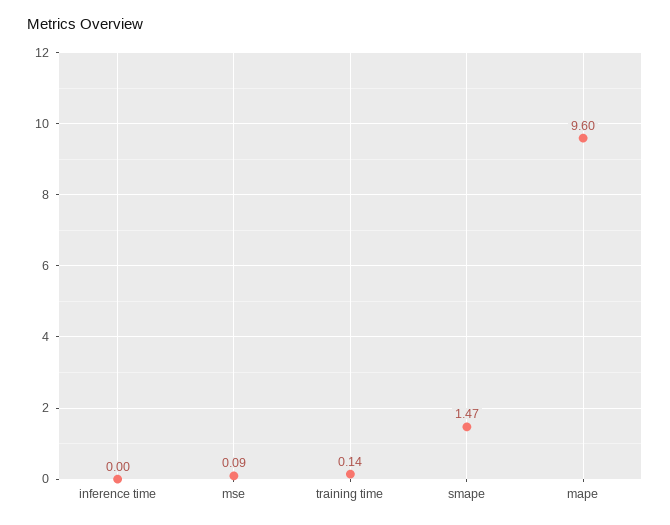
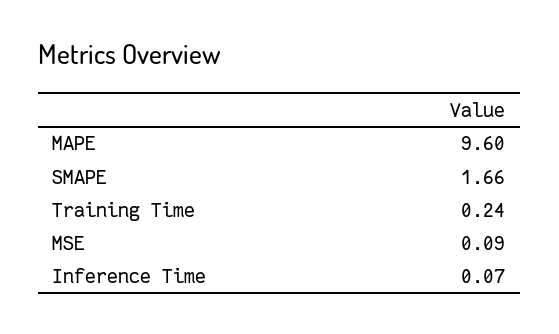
inference time: 0 -> 0.07
training time: 0.14 -> 0.24
smape: 1.47 -> 1.66

